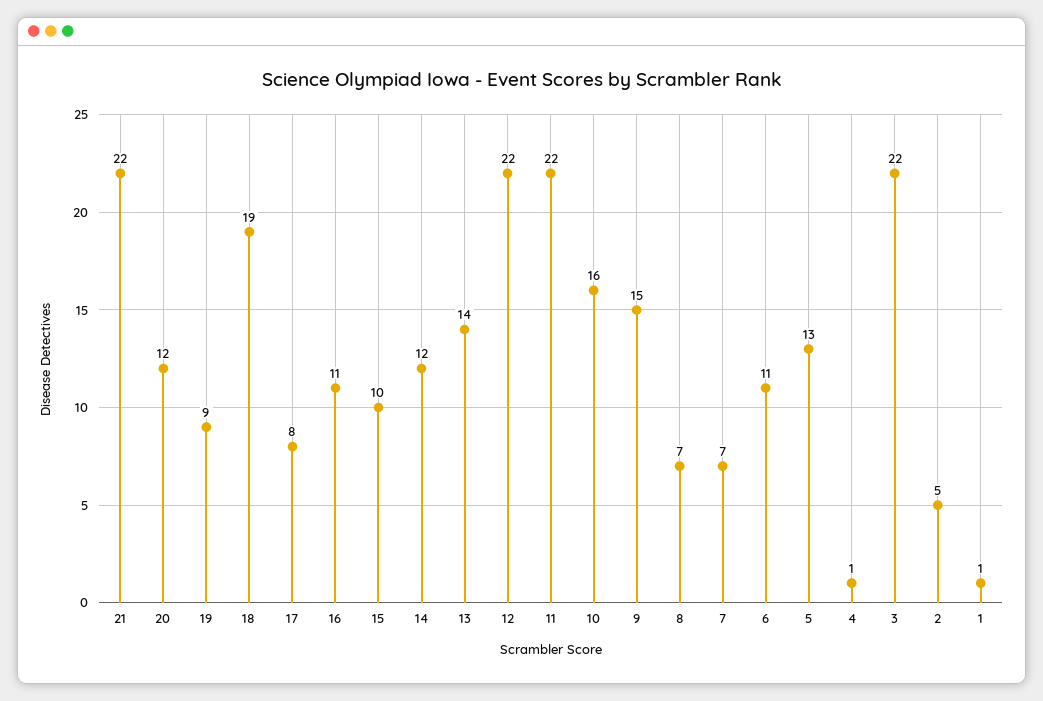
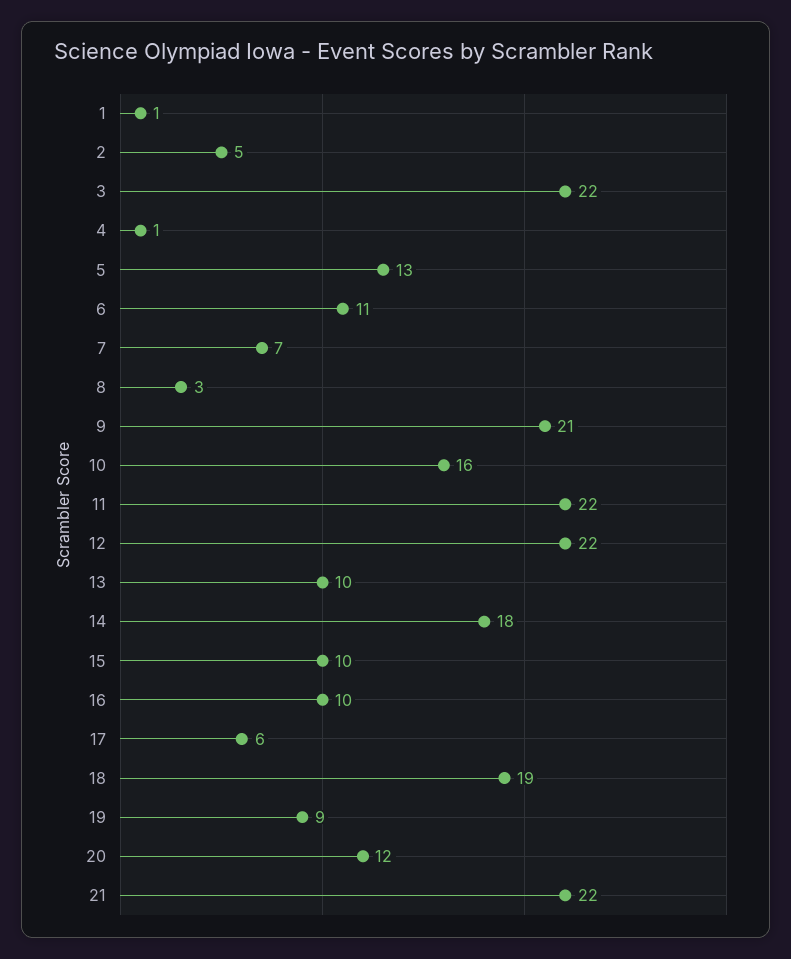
17: 8 -> 6
16: 11 -> 10
14: 12 -> 18
13: 14 -> 10
9: 15 -> 21
8: 7 -> 3

